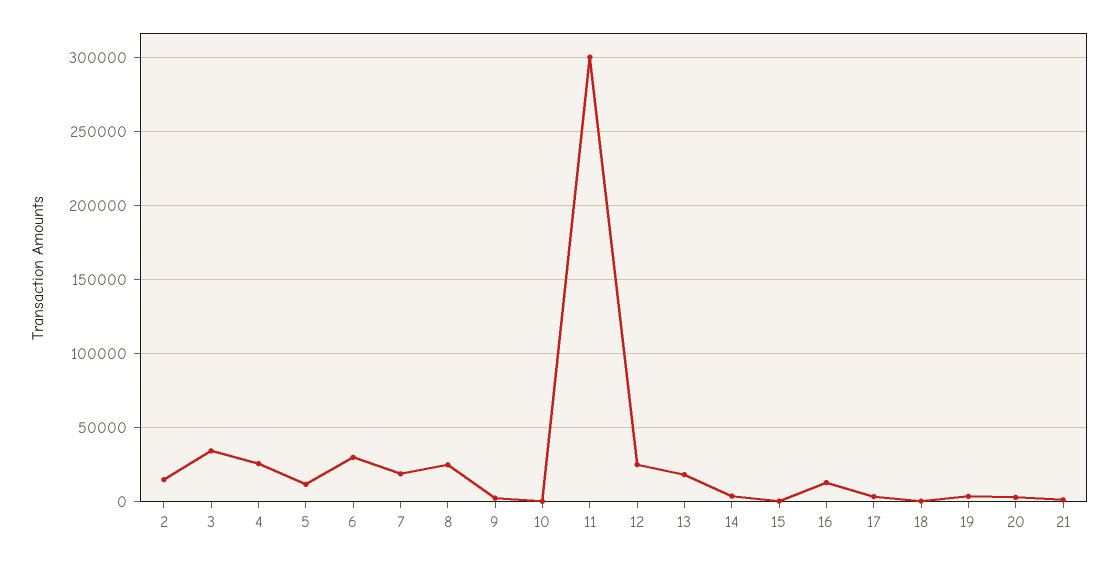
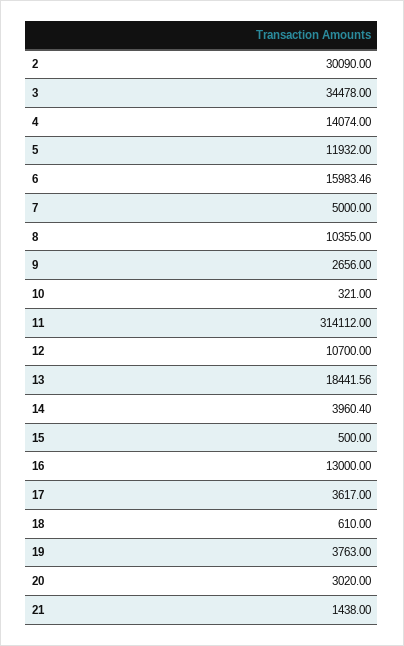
2: 15000 -> 30090
4: 25000 -> 14074
6: 30000 -> 15983.46
7: 20000 -> 5000
8: 25000 -> 10355
11: 300000 -> 314112
12: 25000 -> 10700

